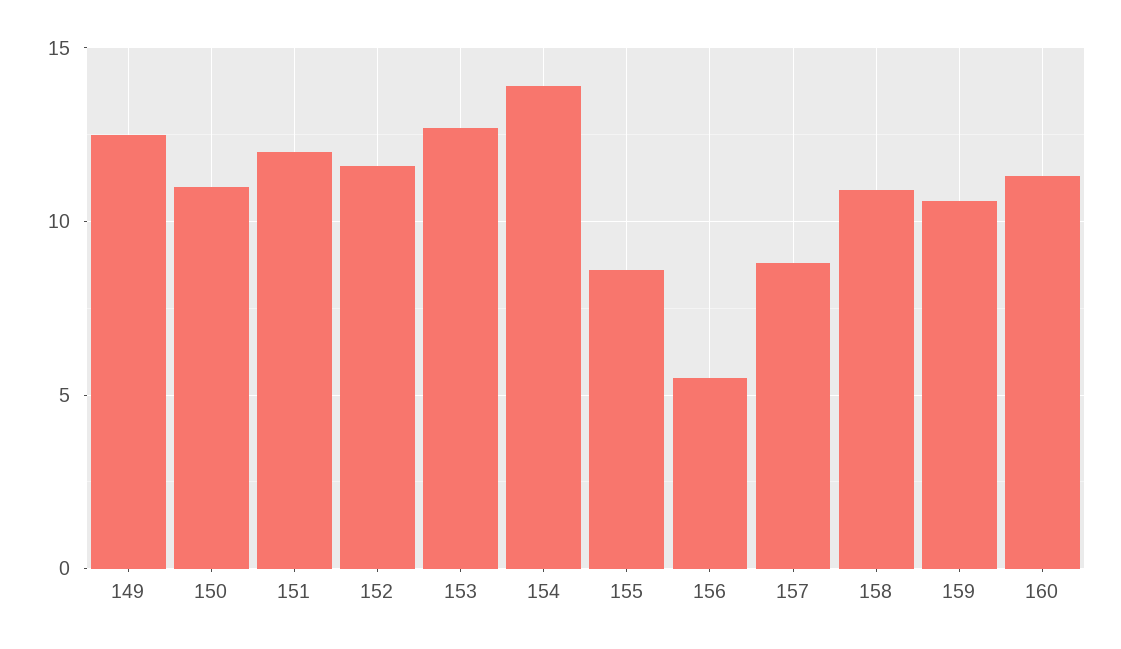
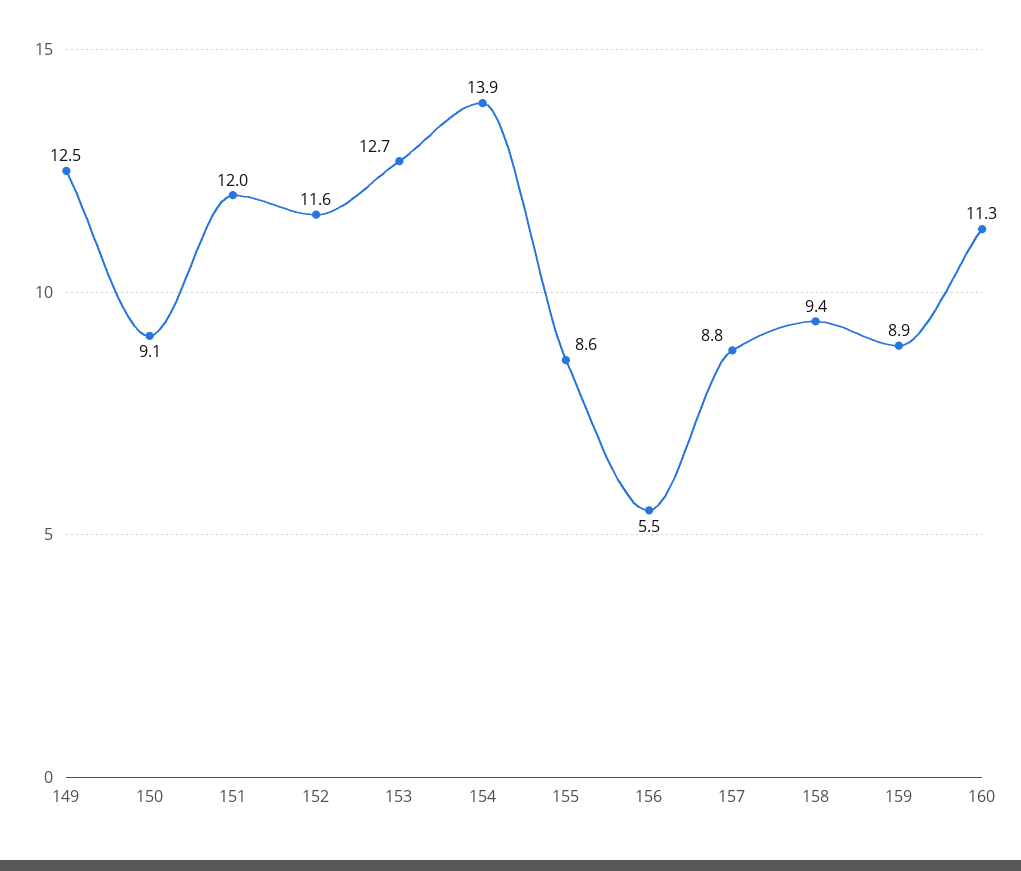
150: 11 -> 9.1
158: 11 -> 9.4
159: 10.5 -> 8.9

